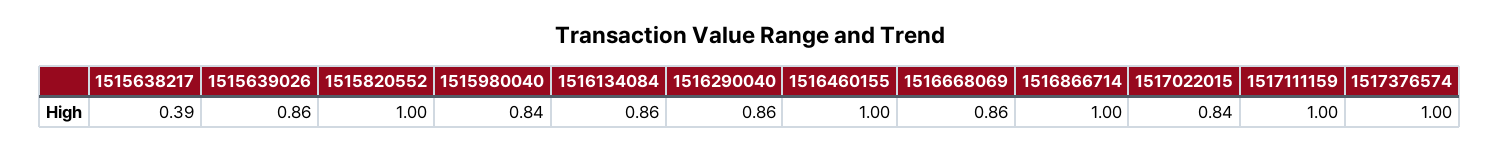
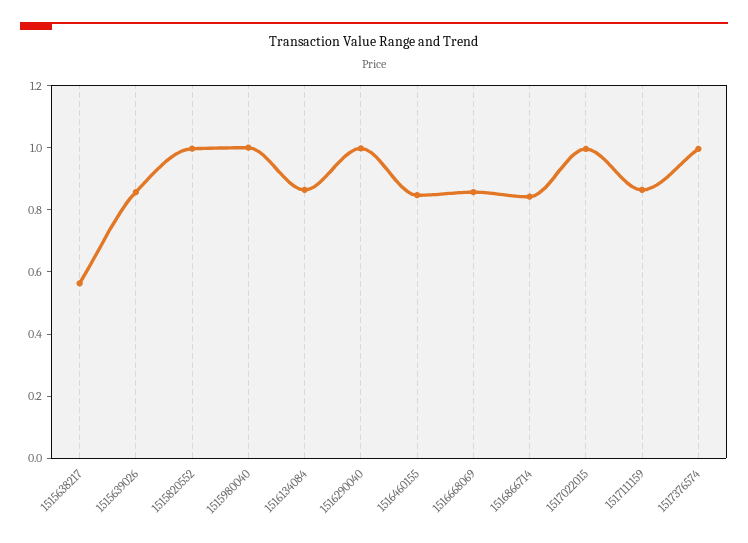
1515638217: 0.39 -> 0.55
1515980040: 0.84 -> 1
1516290040: 0.86 -> 1
1516460155: 1 -> 0.85
1516866714: 1 -> 0.85
1517022015: 0.84 -> 1
1517111159: 1 -> 0.85

